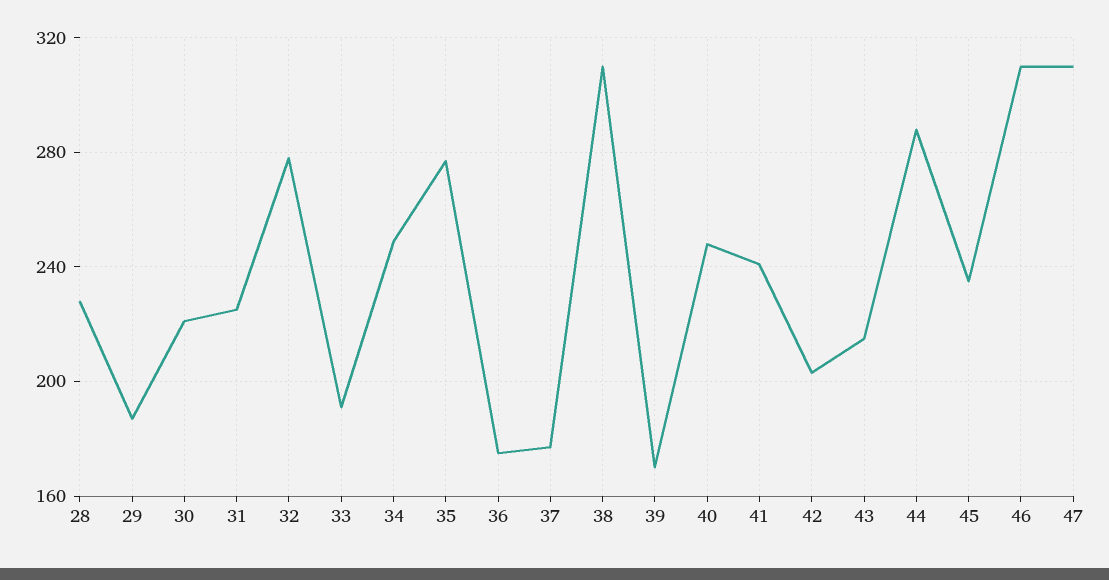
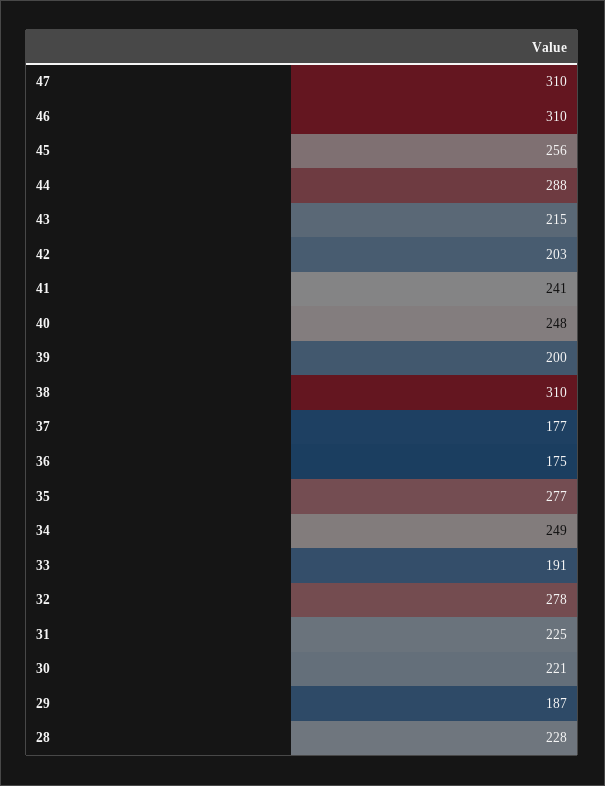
39: 170 -> 200
45: 235 -> 256

